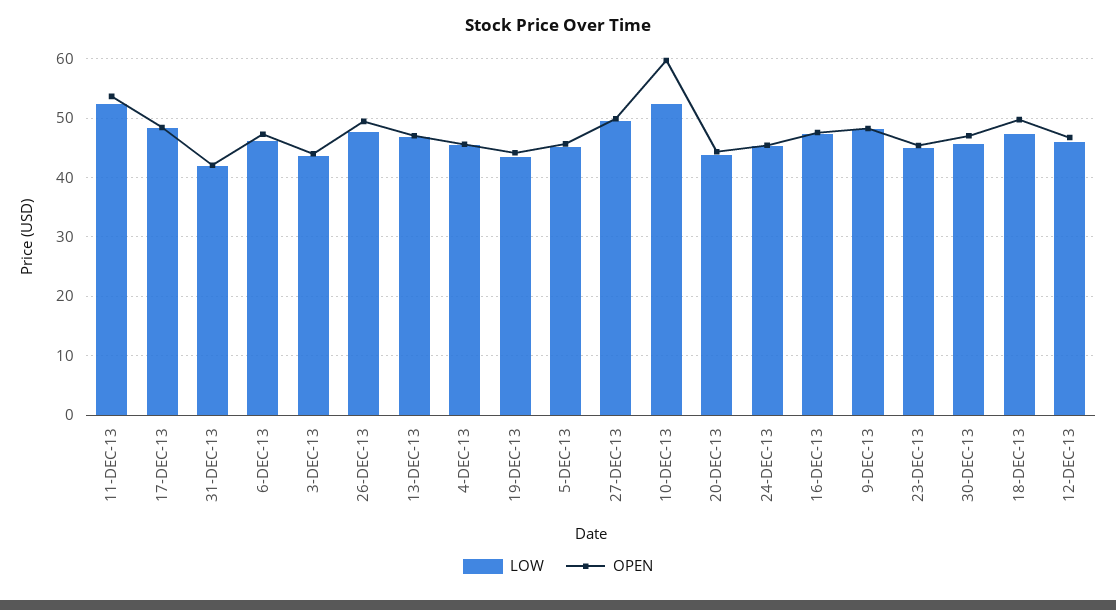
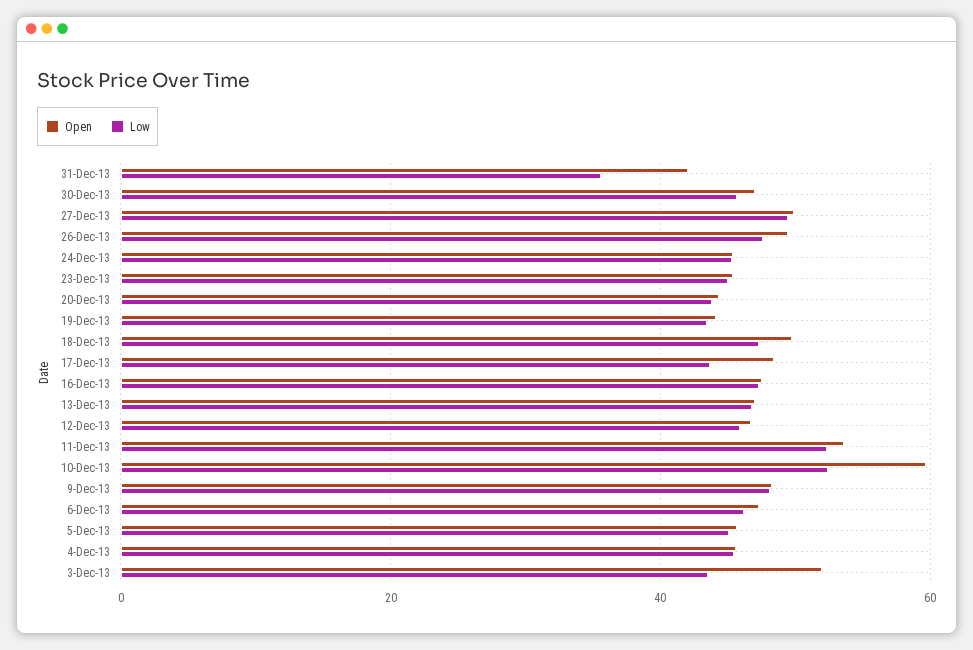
LOW, 17-DEC-13: 48 -> 44
LOW, 31-DEC-13: 42 -> 36
OPEN, 3-DEC-13: 44 -> 52

